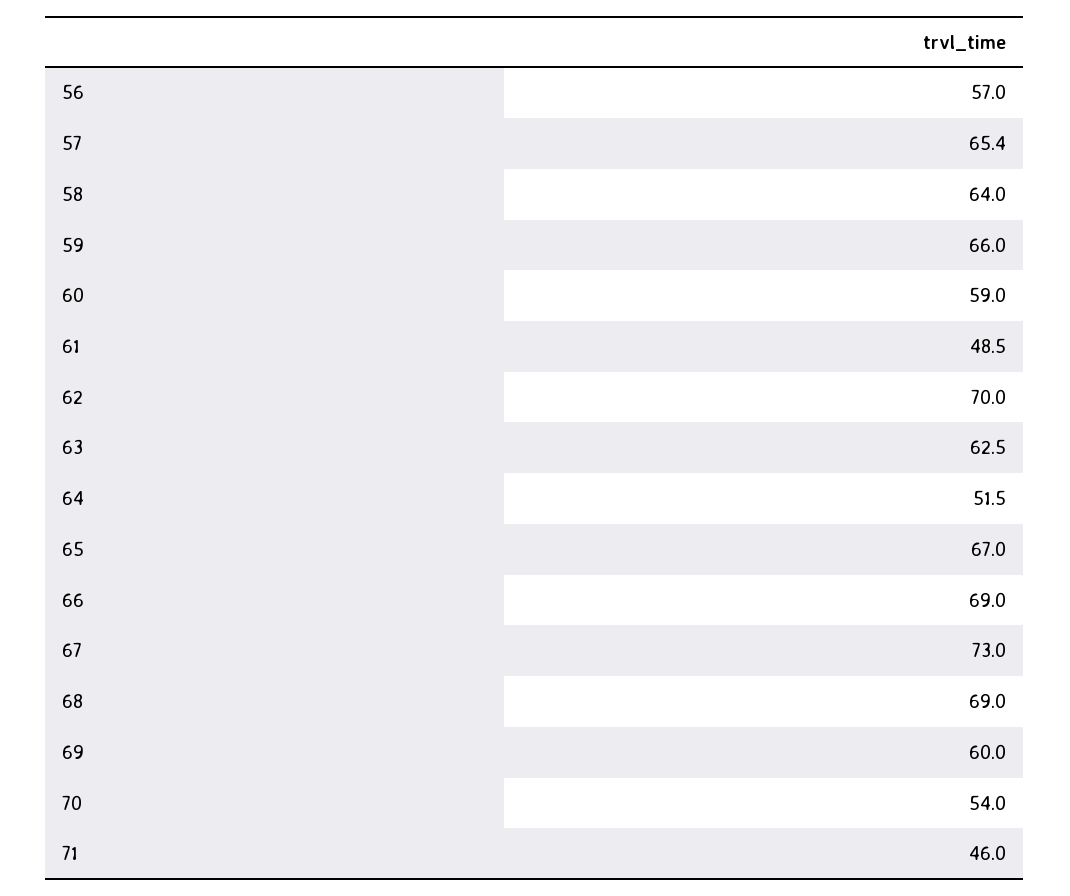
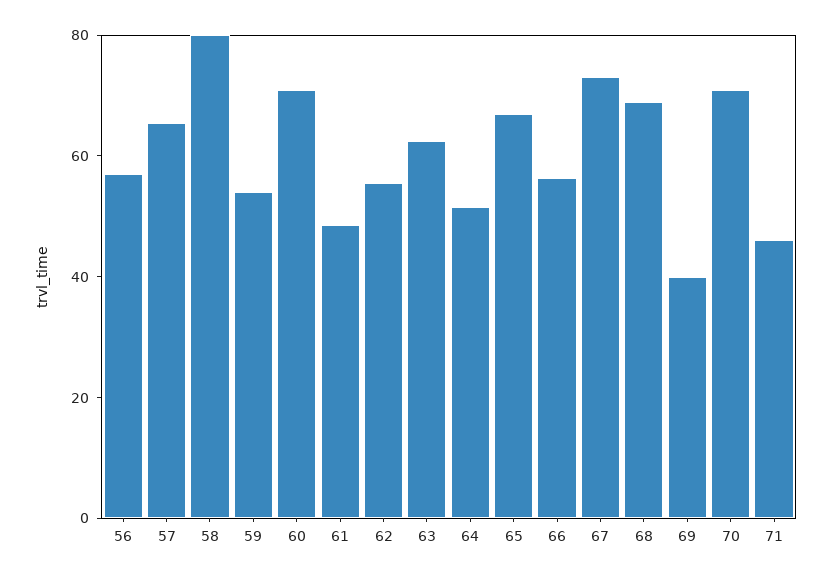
58: 64 -> 80
59: 66 -> 55
60: 59 -> 70
62: 70 -> 55
66: 69 -> 55
69: 60 -> 40
70: 54 -> 70

